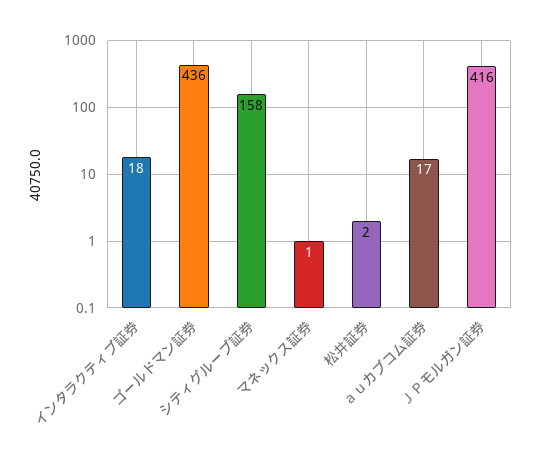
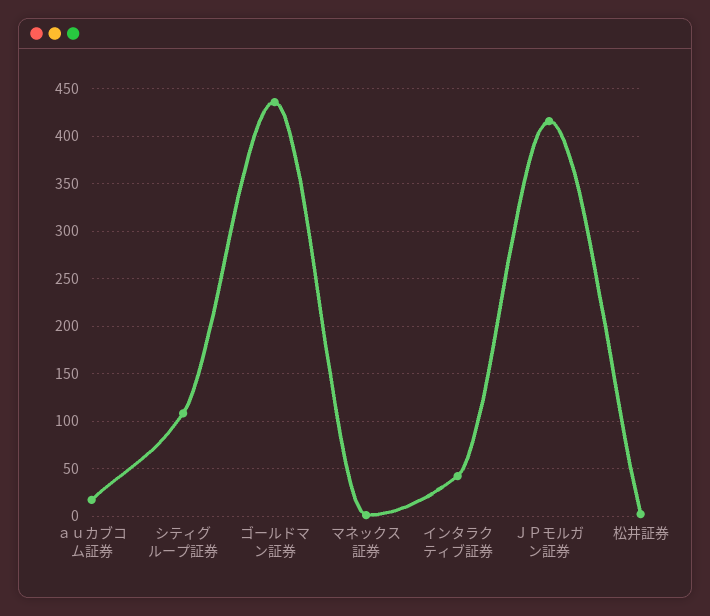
インタラクティブ証券: 18 -> 40
シティグループ証券: 158 -> 110

